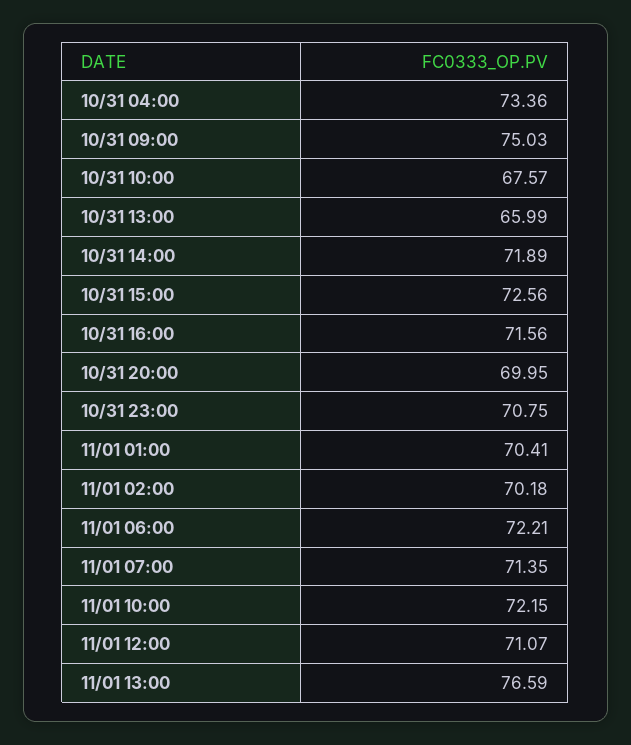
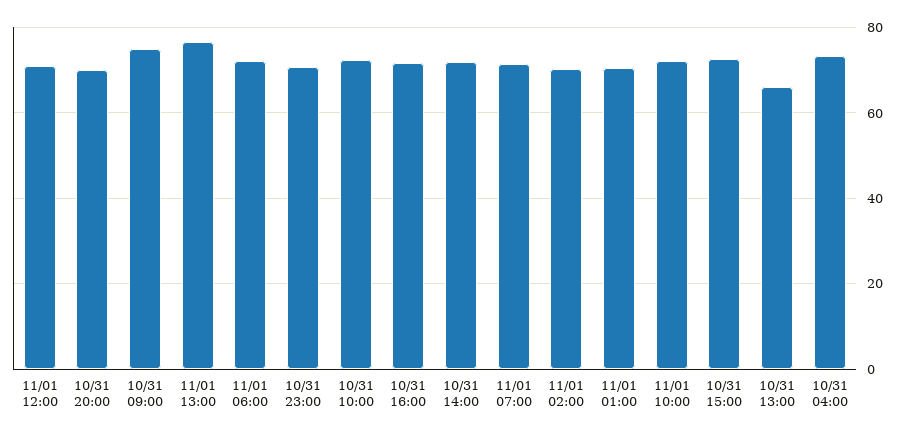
10/31 10:00: 67.57 -> 72

